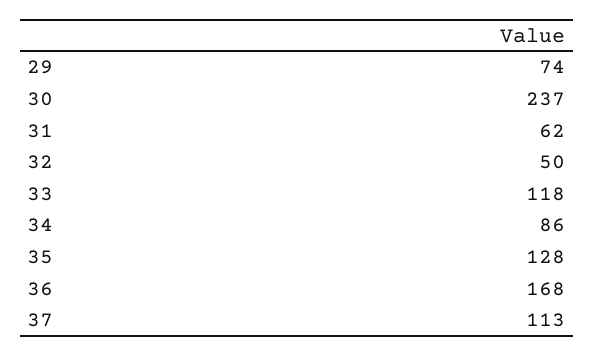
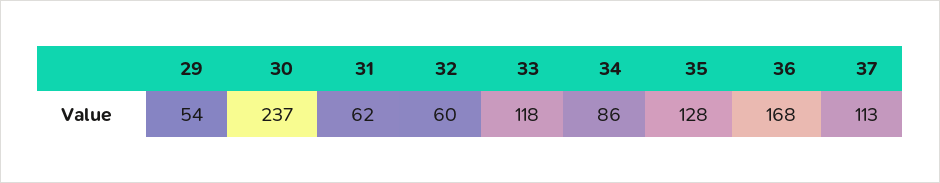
29: 74 -> 54
32: 50 -> 60

